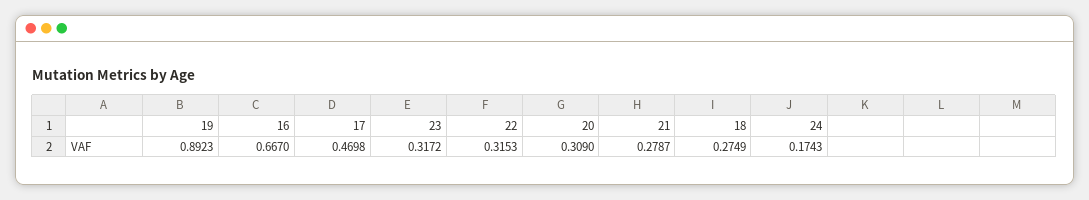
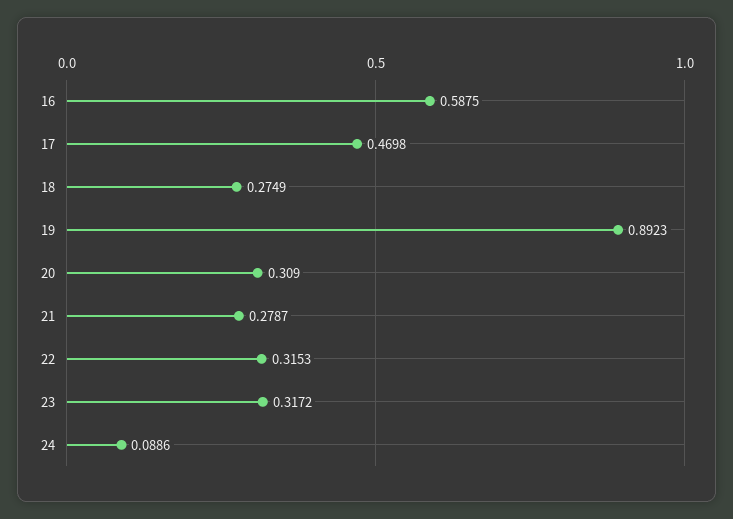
16: 0.667 -> 0.5875
24: 0.1743 -> 0.0886

